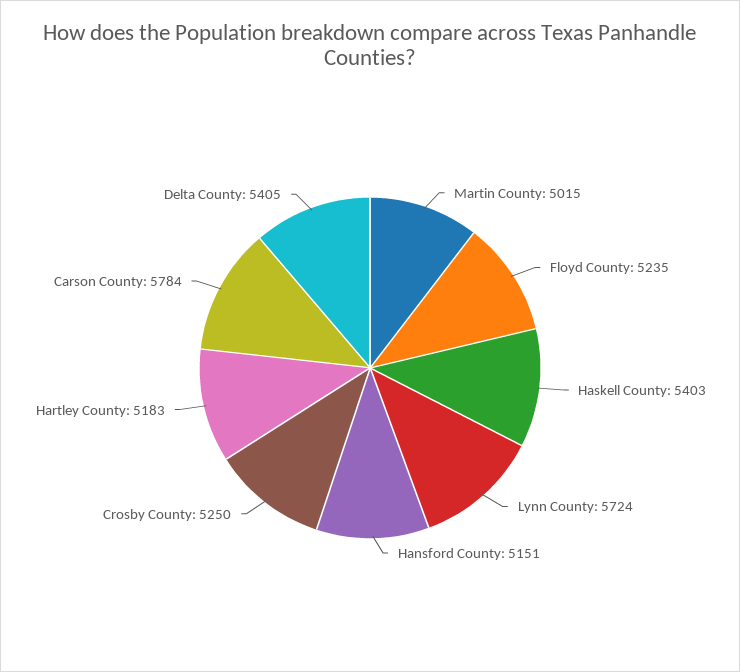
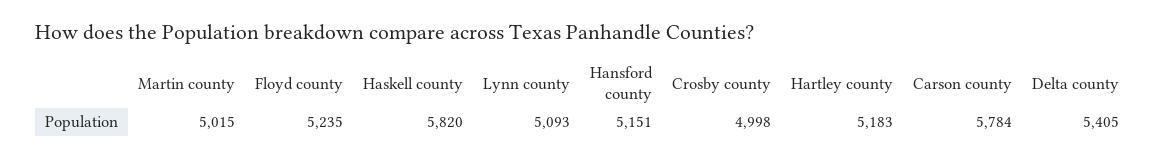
Haskell County: 5403 -> 5820
Lynn County: 5724 -> 5093
Crosby County: 5250 -> 4998

